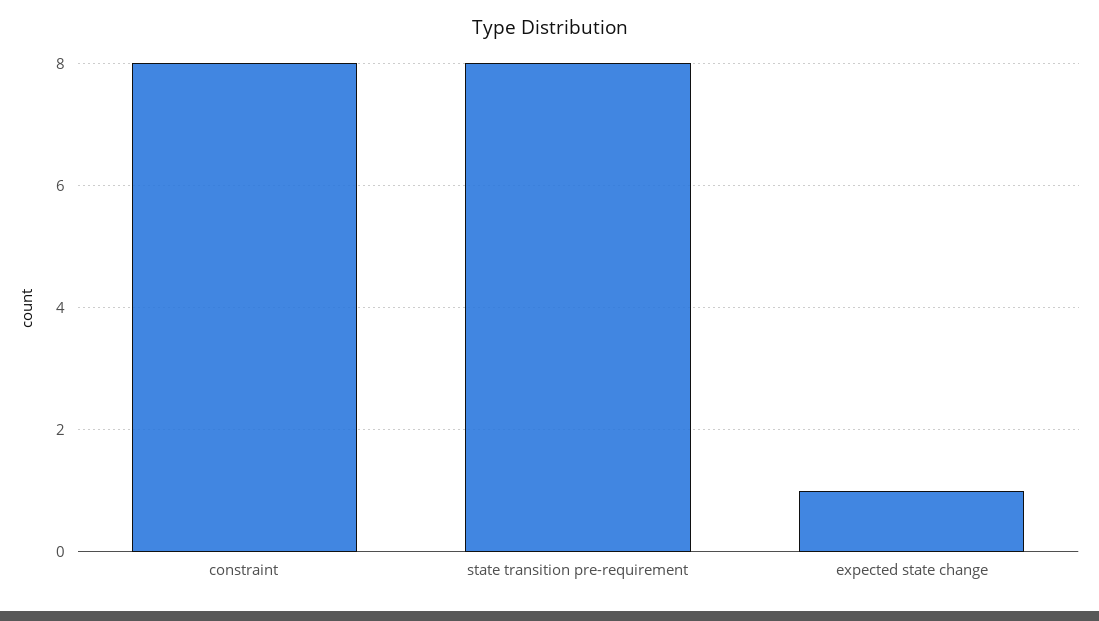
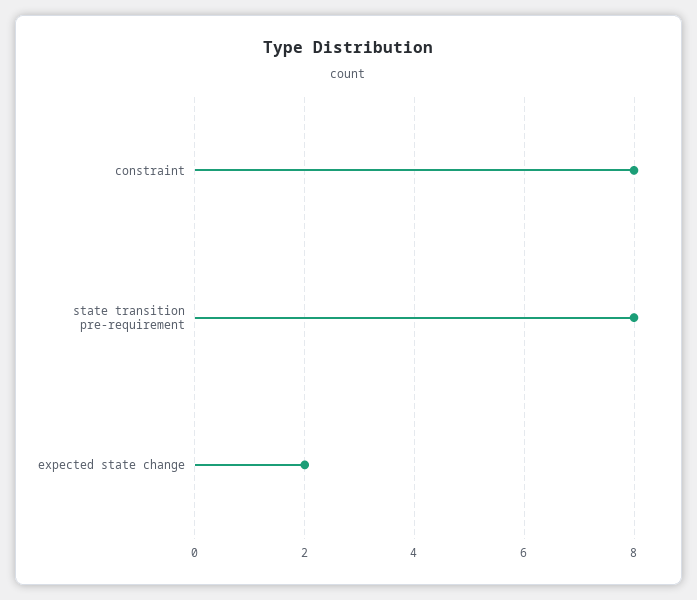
expected state change: 1 -> 2

